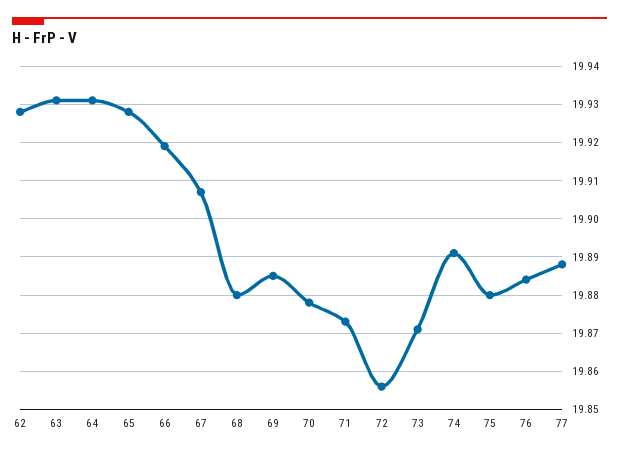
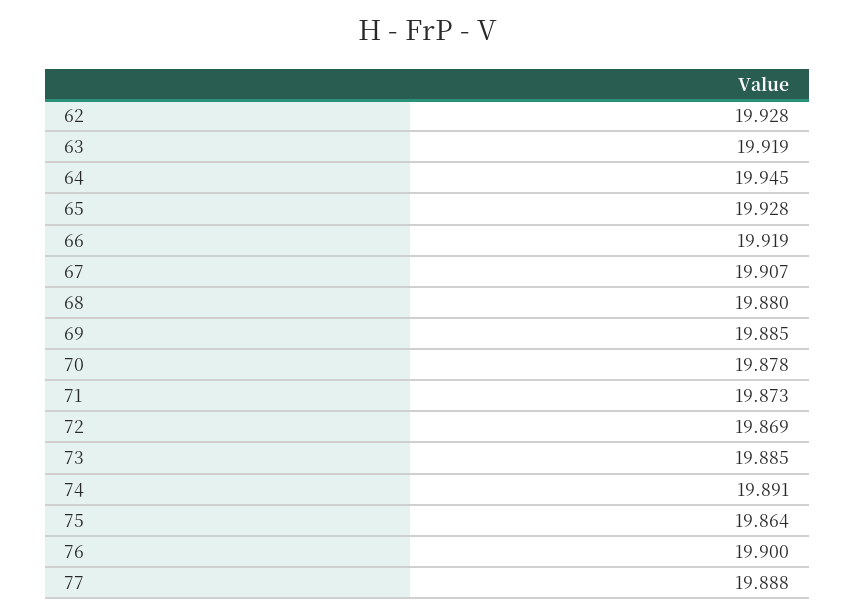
63: 19.93 -> 19.919
64: 19.93 -> 19.945
72: 19.855 -> 19.869
73: 19.87 -> 19.885
75: 19.88 -> 19.864
76: 19.885 -> 19.9

